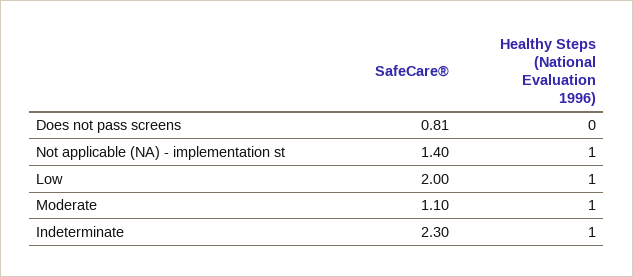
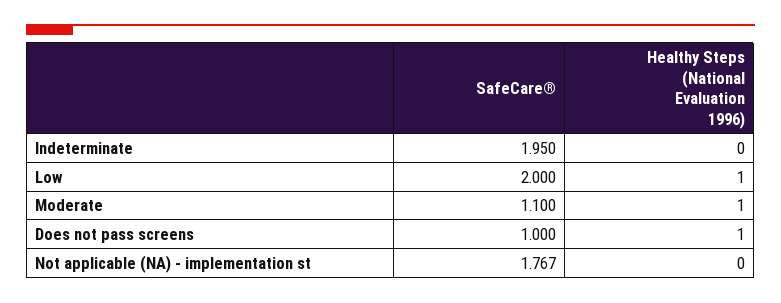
SafeCare®, Does not pass screens: 0.81 -> 1
Healthy Steps (National Evaluation 1996), Does not pass screens: 0 -> 1
SafeCare®, Not applicable (NA) - implementation st: 1.4 -> 1.767
Healthy Steps (National Evaluation 1996), Not applicable (NA) - implementation st: 1 -> 0
SafeCare®, Indeterminate: 2.3 -> 1.95
Healthy Steps (National Evaluation 1996), Indeterminate: 1 -> 0

